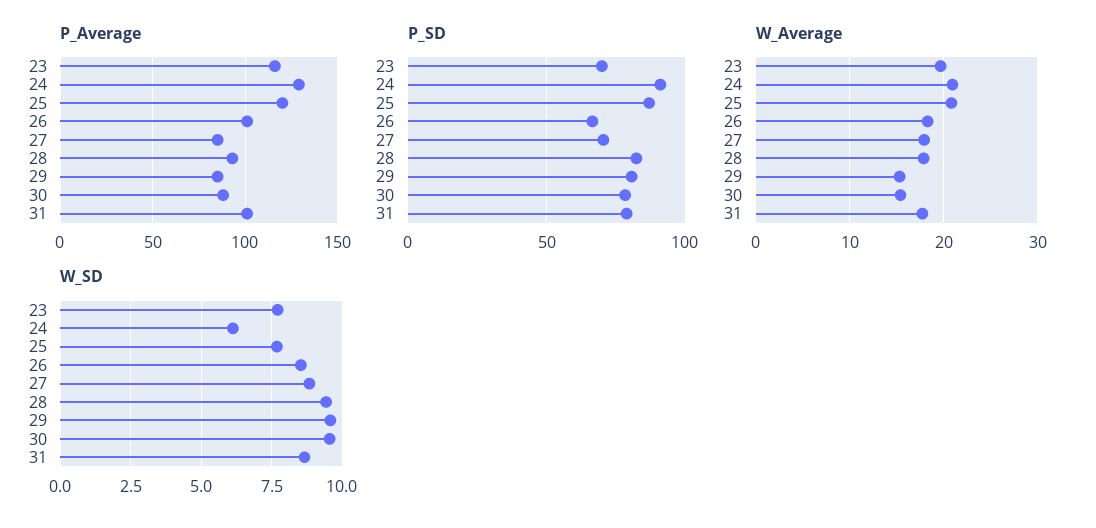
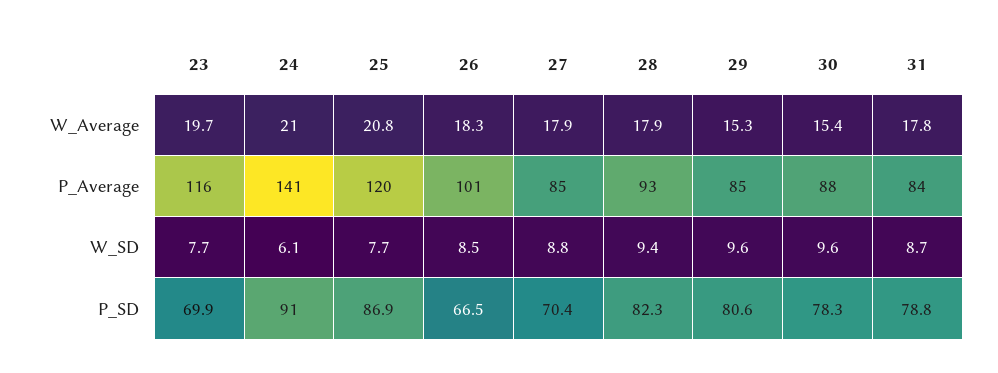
P_Average, 24: 130 -> 141
P_Average, 31: 100 -> 84

